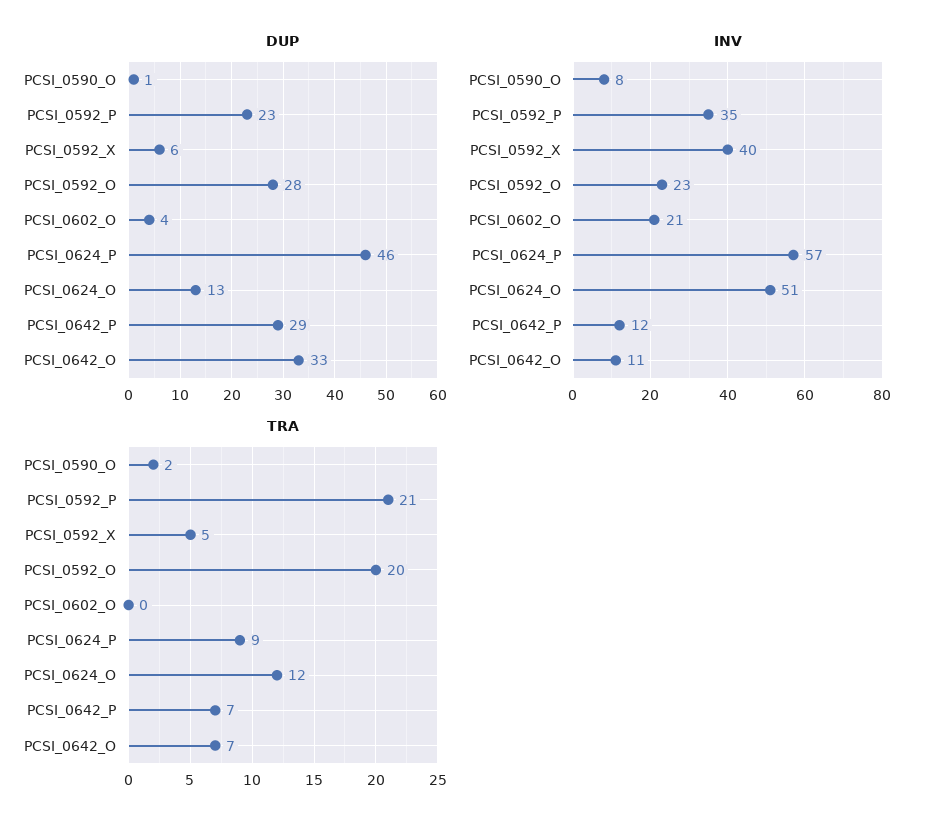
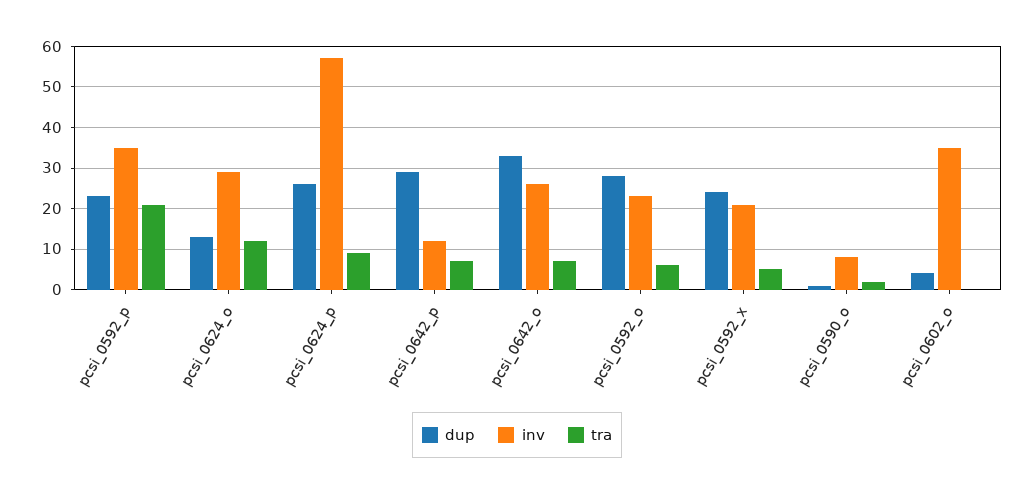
DUP, PCSI_0592_X: 6 -> 25
DUP, PCSI_0624_P: 46 -> 25
INV, PCSI_0592_X: 40 -> 20
INV, PCSI_0602_O: 21 -> 35
INV, PCSI_0624_O: 51 -> 30
INV, PCSI_0642_O: 11 -> 25
TRA, PCSI_0592_O: 20 -> 5

